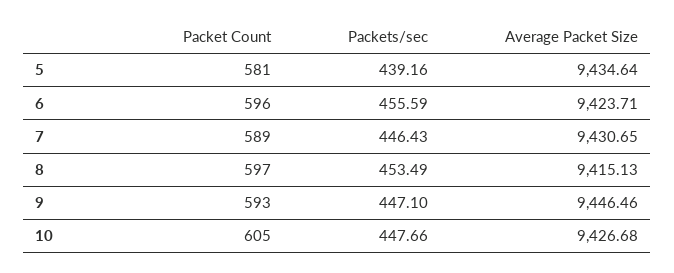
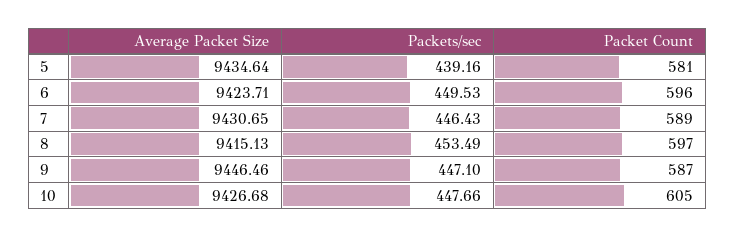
Packets/sec, 6: 455.59 -> 449.53
Packet Count, 9: 593 -> 587

